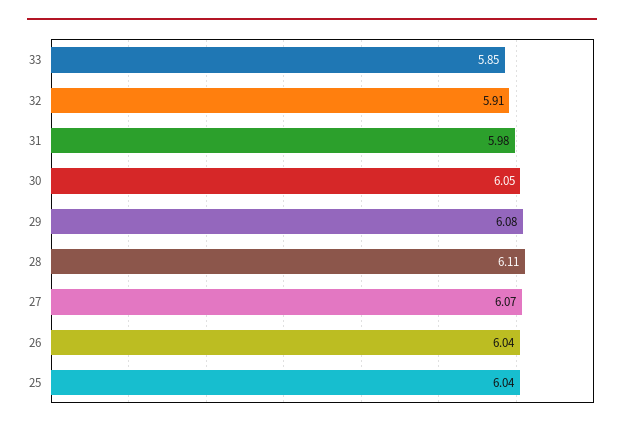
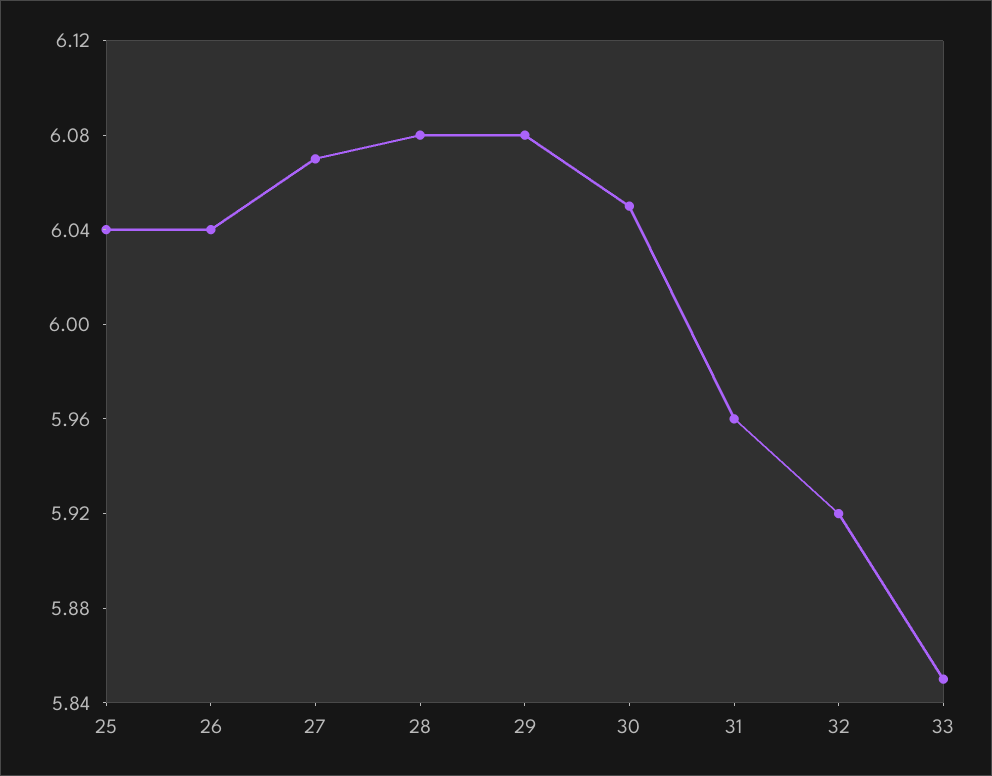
32: 5.91 -> 5.92
31: 5.98 -> 5.96
28: 6.11 -> 6.08

